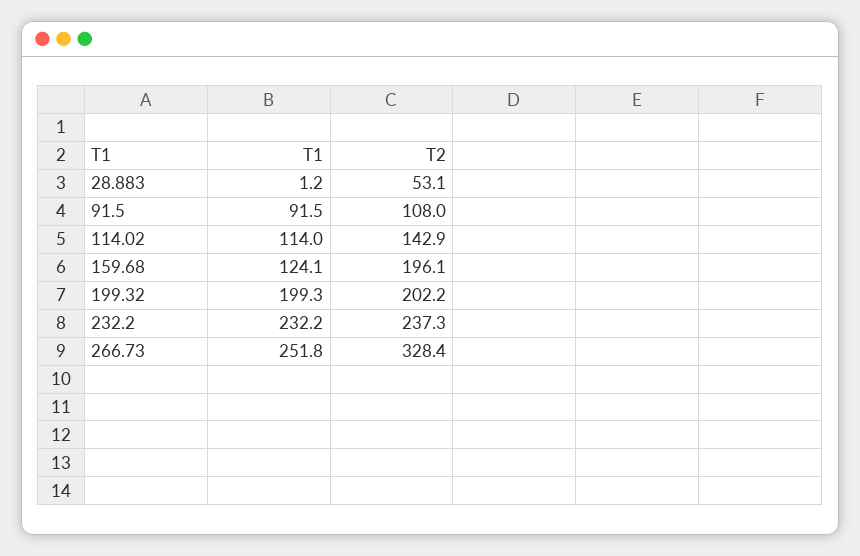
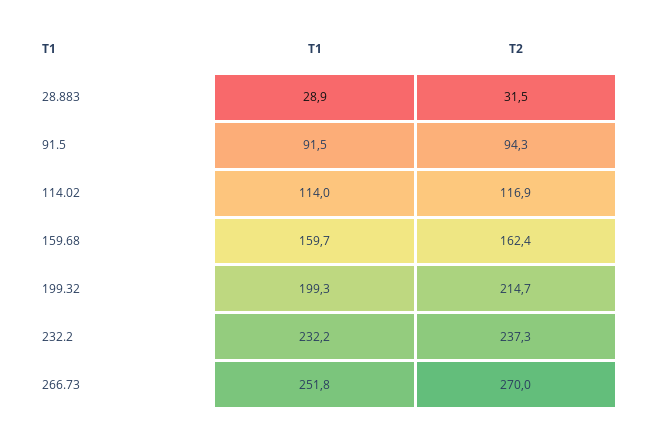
T1, 28.883: 1.2 -> 28.9
T2, 28.883: 53.1 -> 31.5
T2, 91.5: 108 -> 94.3
T2, 114.02: 142.9 -> 116.9
T1, 159.68: 124.1 -> 159.7
T2, 159.68: 196.1 -> 162.4
T2, 199.32: 202.2 -> 214.7
T2, 266.73: 328.4 -> 270

